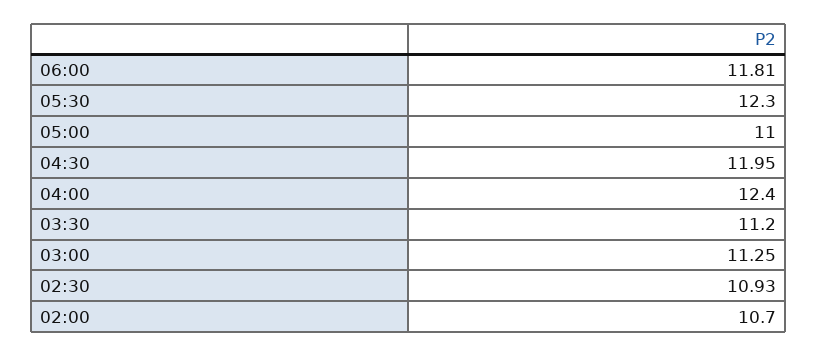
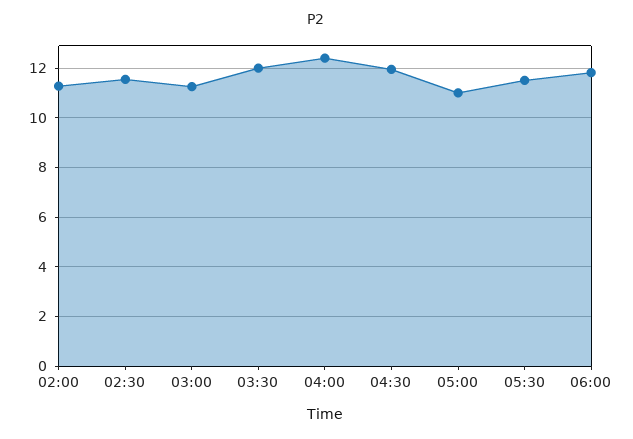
05:30: 12.3 -> 11.5
03:30: 11.2 -> 12
02:30: 10.93 -> 11.5
02:00: 10.7 -> 11.25

